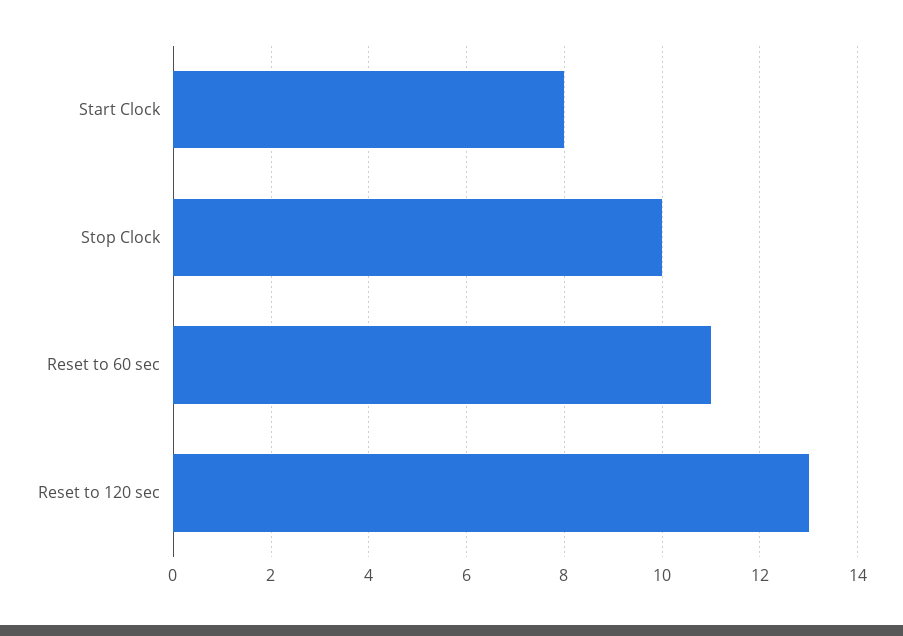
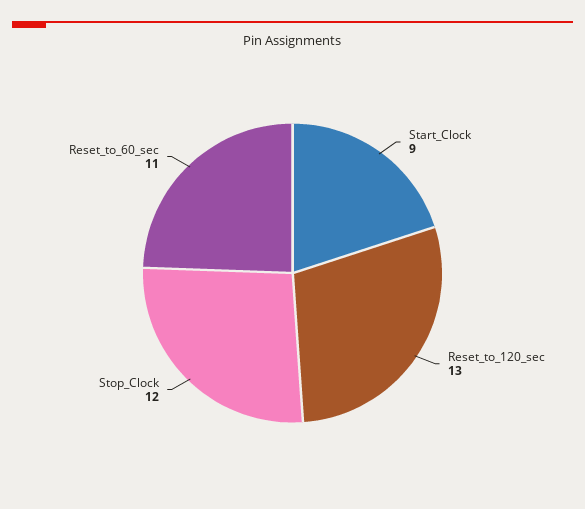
Start Clock: 8 -> 9
Stop Clock: 10 -> 12

